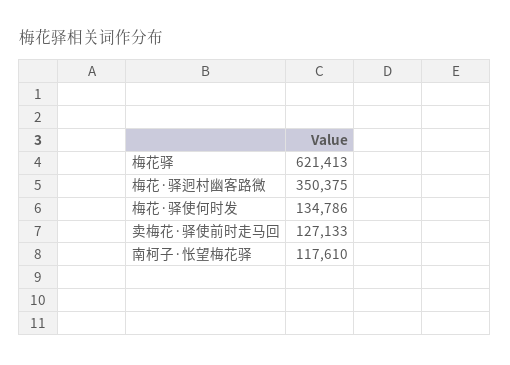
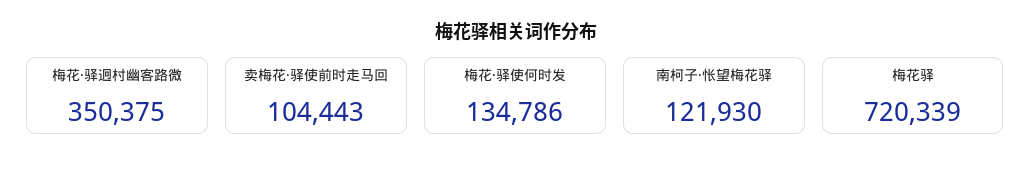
梅花驿: 621413 -> 720339
卖梅花·驿使前时走马回: 127133 -> 104443
南柯子·怅望梅花驿: 117610 -> 121930

